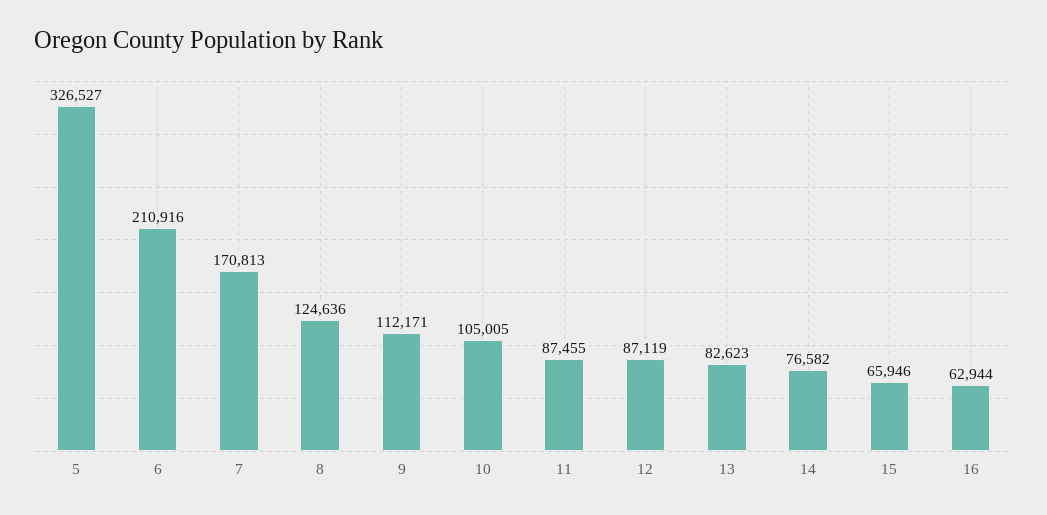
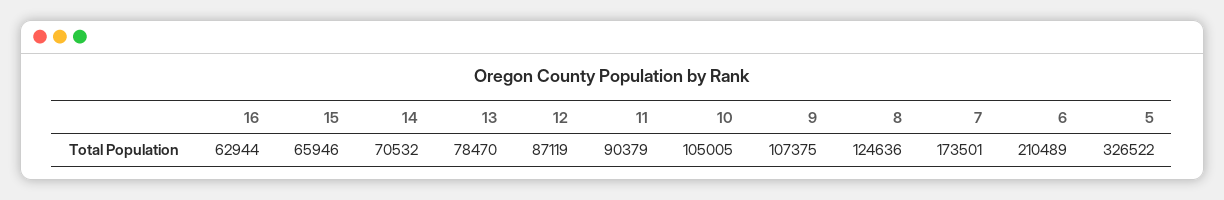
5: 326527 -> 326522
6: 210916 -> 210489
7: 170813 -> 173501
9: 112171 -> 107375
11: 87455 -> 90379
13: 82623 -> 78470
14: 76582 -> 70532

